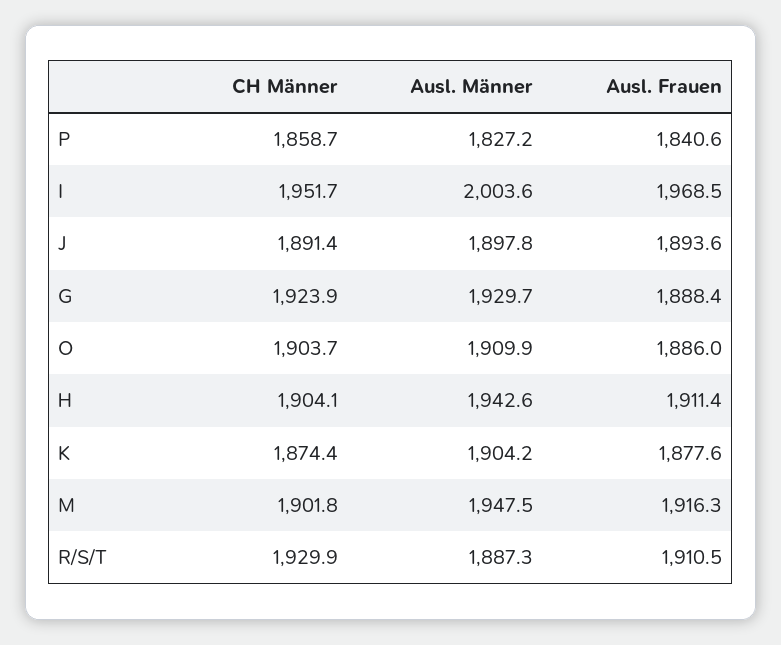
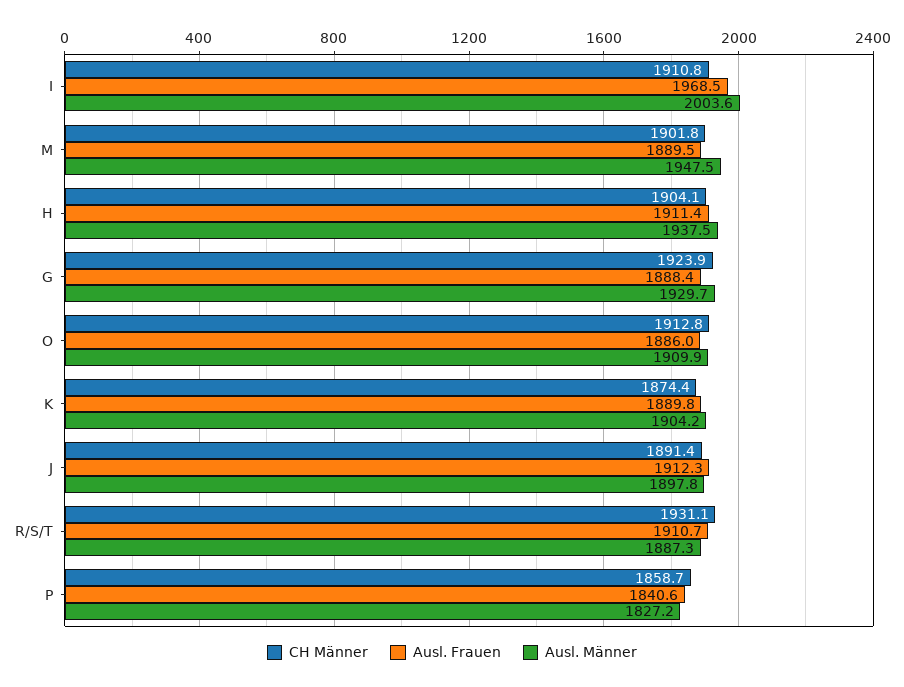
CH Männer, I: 1951.7 -> 1910.8
Ausl. Frauen, J: 1893.6 -> 1912.3
CH Männer, O: 1903.7 -> 1912.8
Ausl. Männer, H: 1942.6 -> 1937.5
Ausl. Frauen, K: 1877.6 -> 1889.8
Ausl. Frauen, M: 1916.3 -> 1889.5
CH Männer, R/S/T: 1929.9 -> 1931.1
Ausl. Frauen, R/S/T: 1910.5 -> 1910.7

